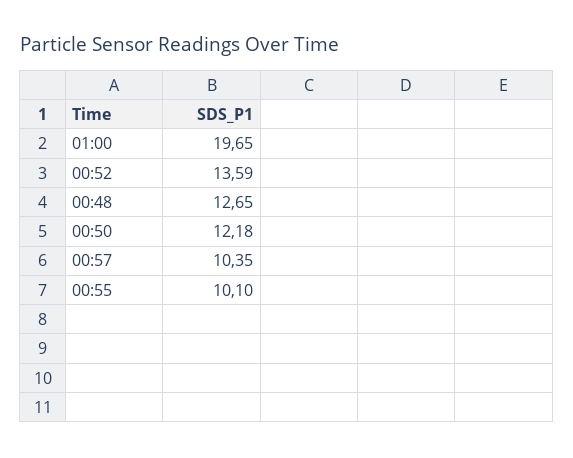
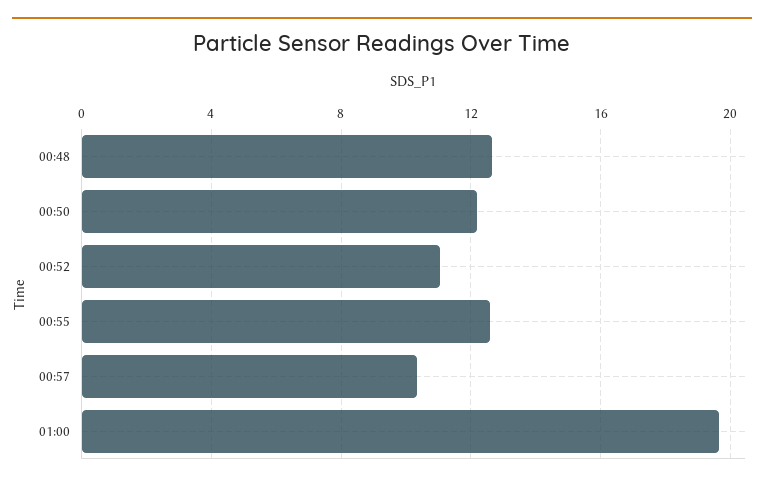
00:52: 13.59 -> 11
00:55: 10.1 -> 12.5

